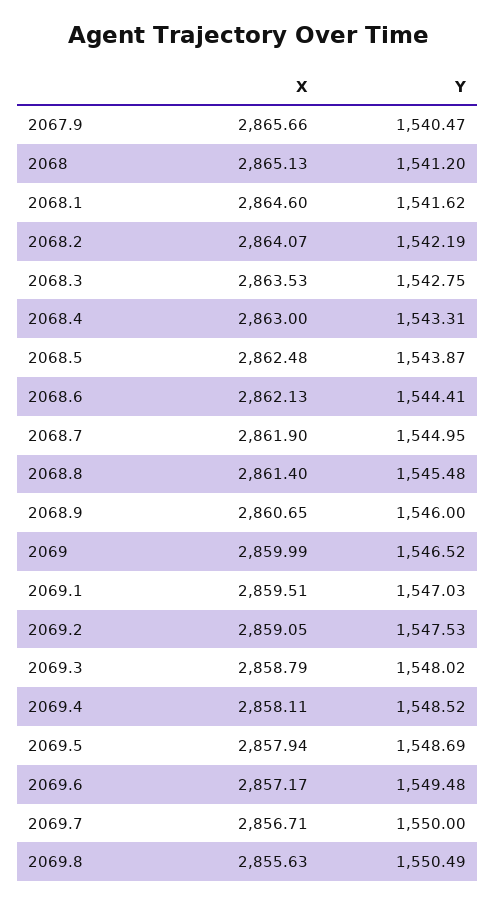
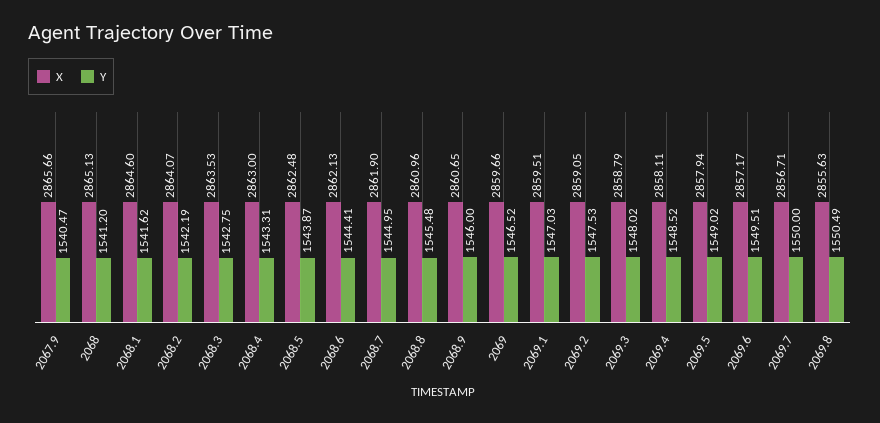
X, 2068.8: 2861.4 -> 2860.96
X, 2069: 2859.99 -> 2859.66
Y, 2069.5: 1548.69 -> 1549.02
Y, 2069.6: 1549.48 -> 1549.51

